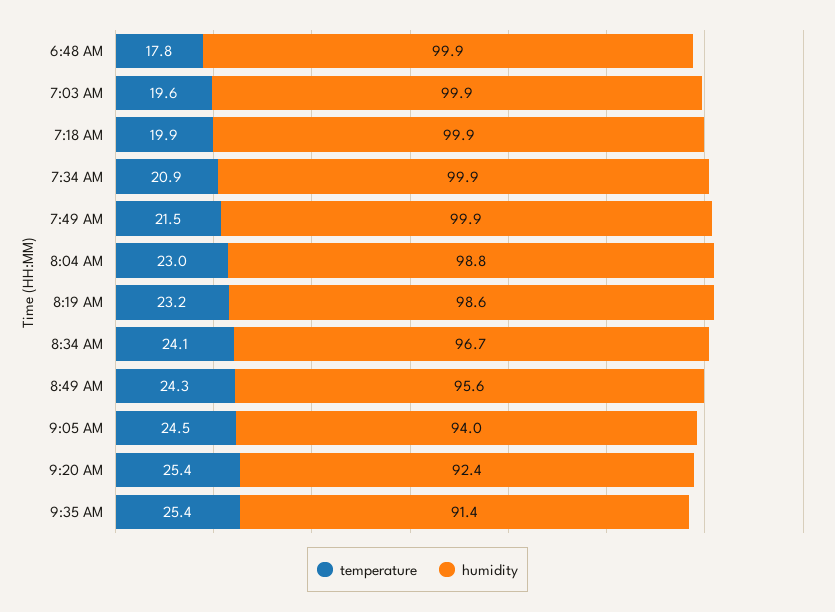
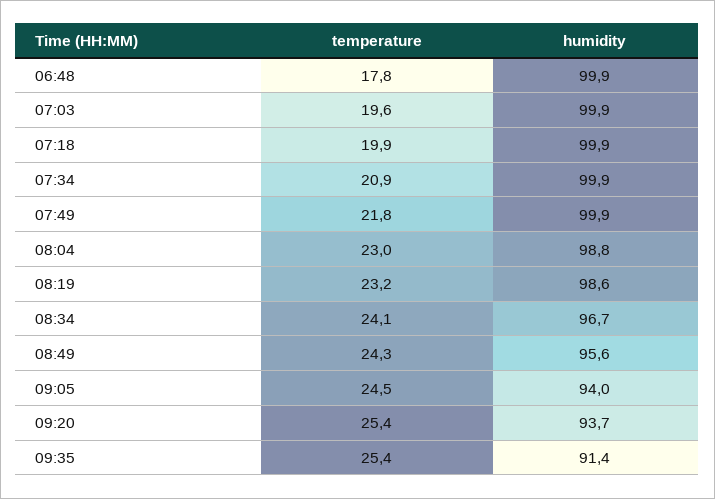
temperature, 7:49 AM: 21.5 -> 21.8
humidity, 9:20 AM: 92.4 -> 93.7

